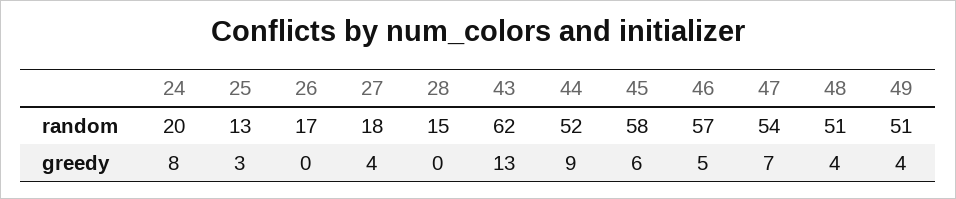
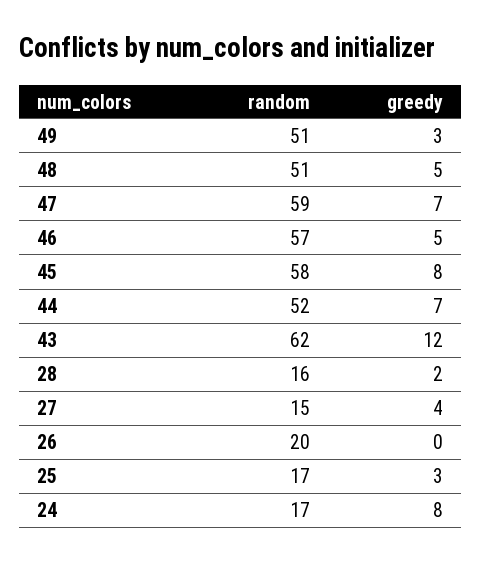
24, random: 20 -> 17
25, random: 13 -> 17
26, random: 17 -> 20
27, random: 18 -> 15
28, random: 15 -> 16
47, random: 54 -> 59
28, greedy: 0 -> 2
43, greedy: 13 -> 12
44, greedy: 9 -> 7
45, greedy: 6 -> 8
48, greedy: 4 -> 5
49, greedy: 4 -> 3

